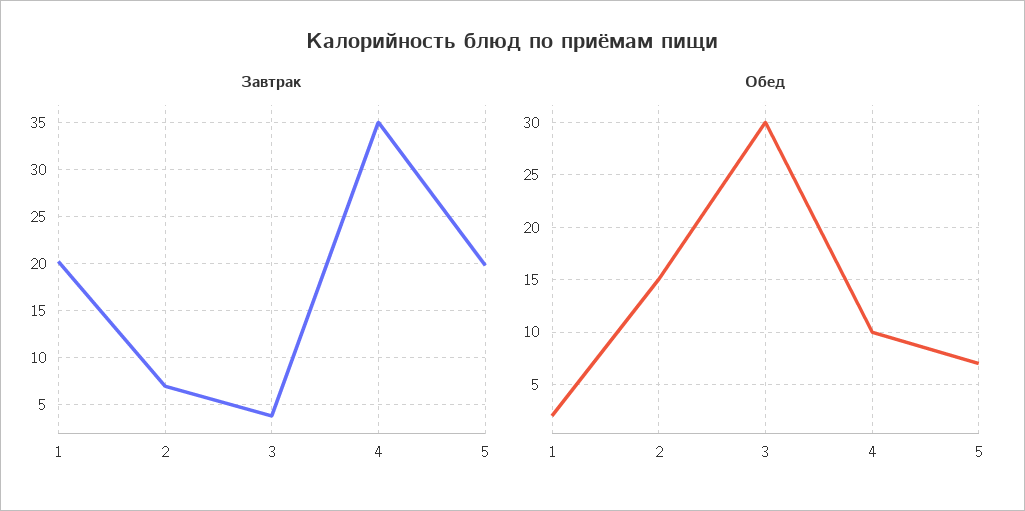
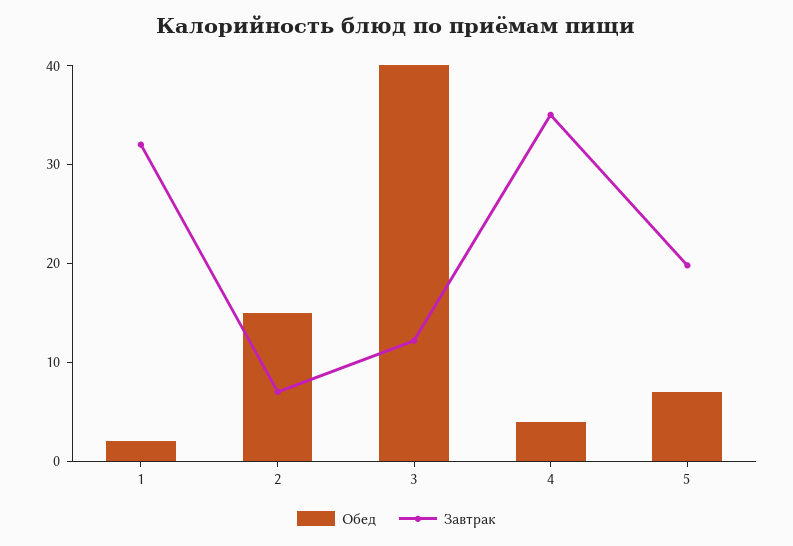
Завтрак, 1: 20 -> 32
Завтрак, 3: 4 -> 12
Обед, 3: 30 -> 40
Обед, 4: 10 -> 4

